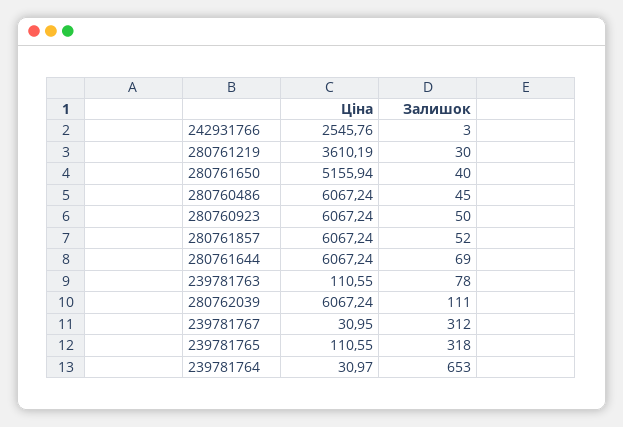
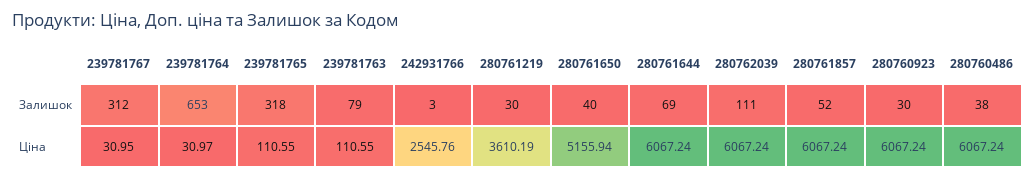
Залишок, 280760486: 45 -> 38
Залишок, 280760923: 50 -> 30
Залишок, 239781763: 78 -> 79

